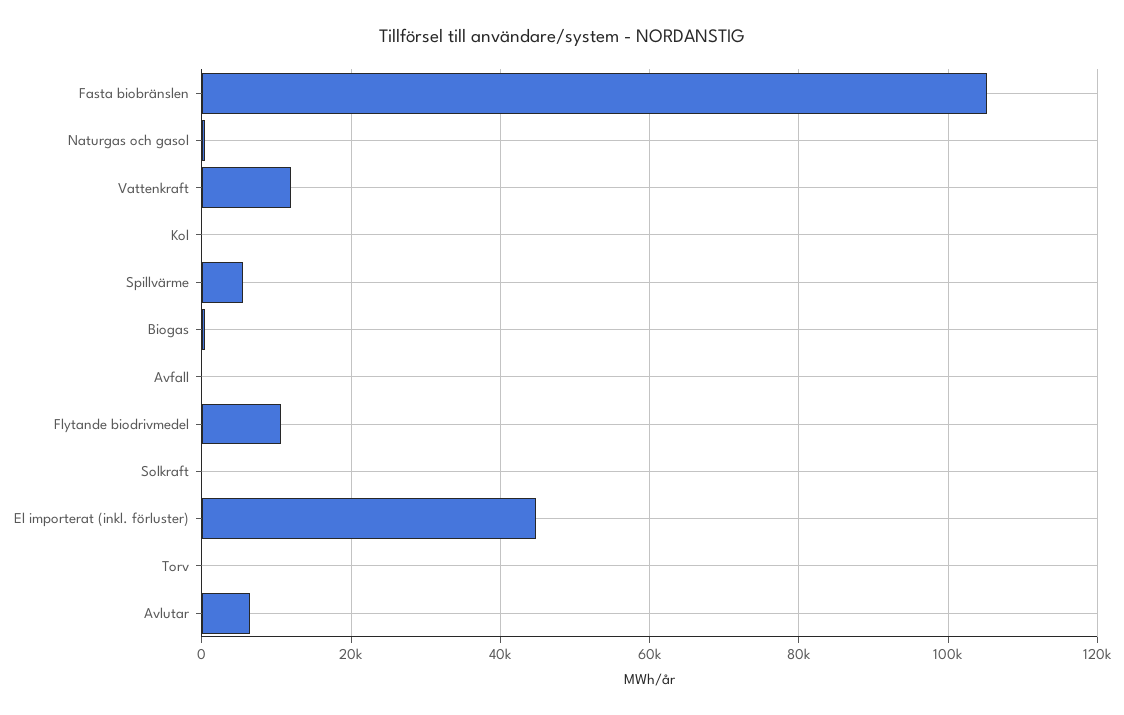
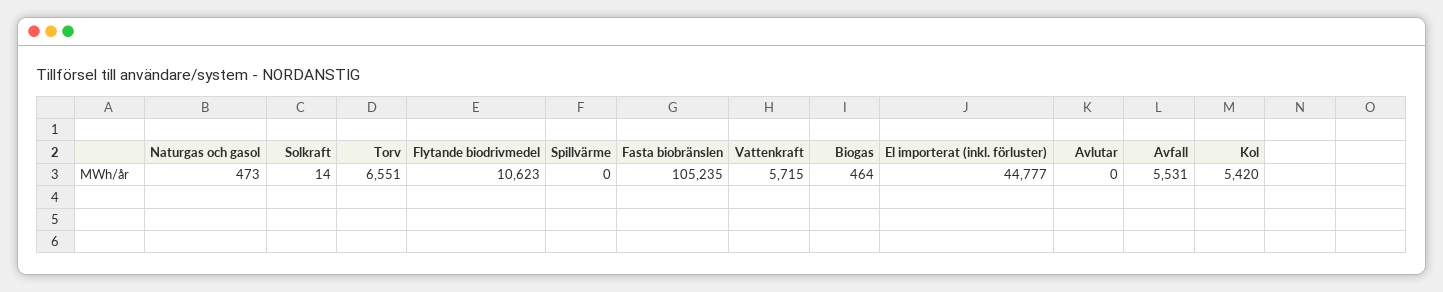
Vattenkraft: 12000 -> 5715
Kol: 0 -> 5420
Spillvärme: 6000 -> 0
Avfall: 0 -> 5531
Torv: 0 -> 6551
Avlutar: 6000 -> 0

